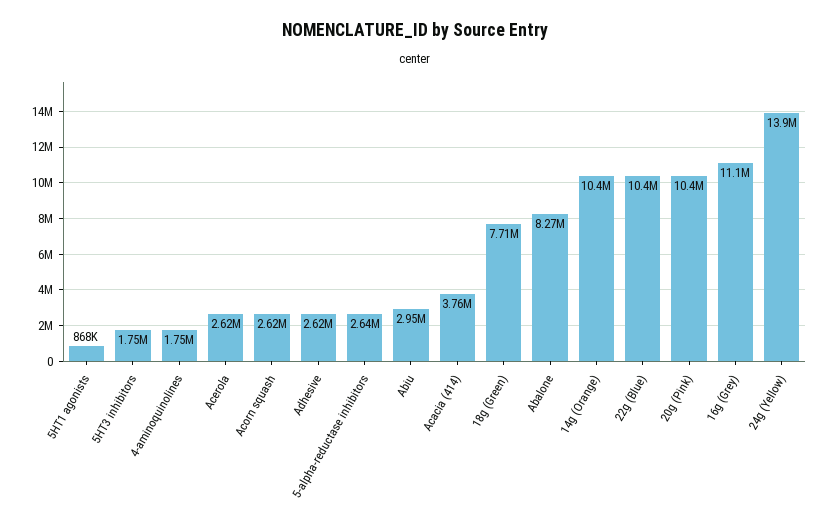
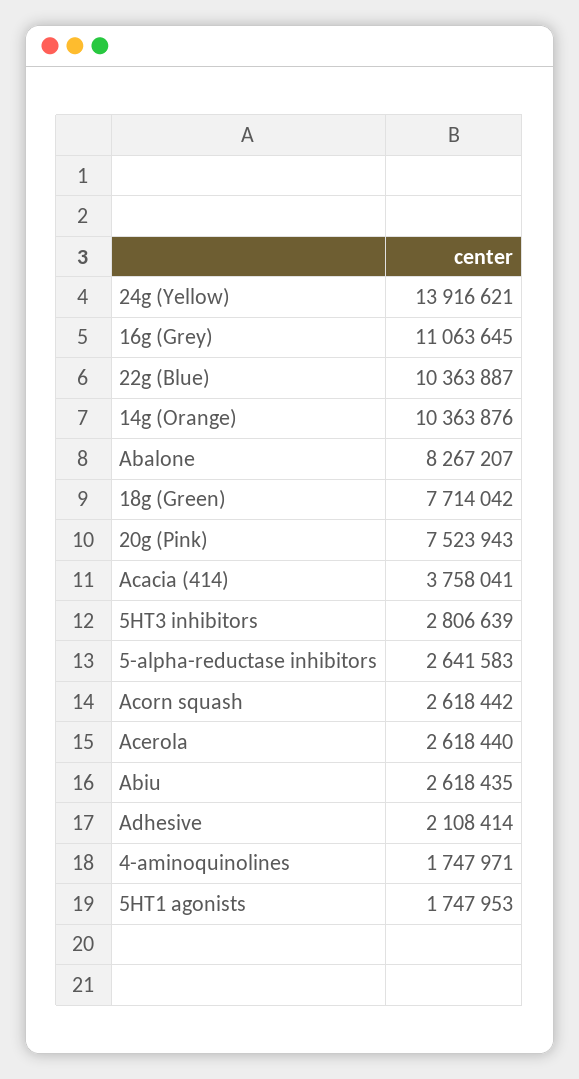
5HT1 agonists: 868000 -> 1747953
5HT3 inhibitors: 1750000 -> 2806639
Adhesive: 2620000 -> 2108414
Abiu: 2950000 -> 2618435
20g (Pink): 10400000 -> 7523943

